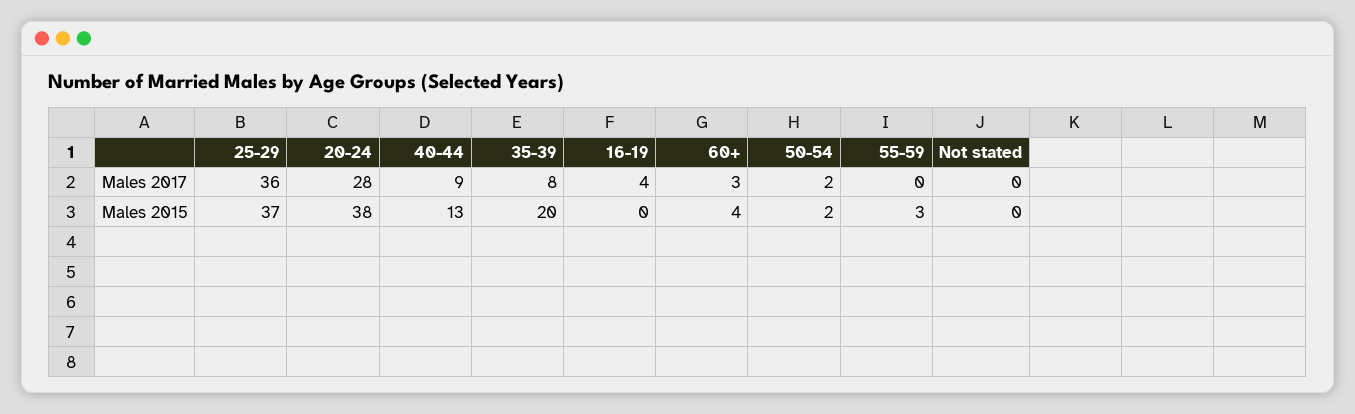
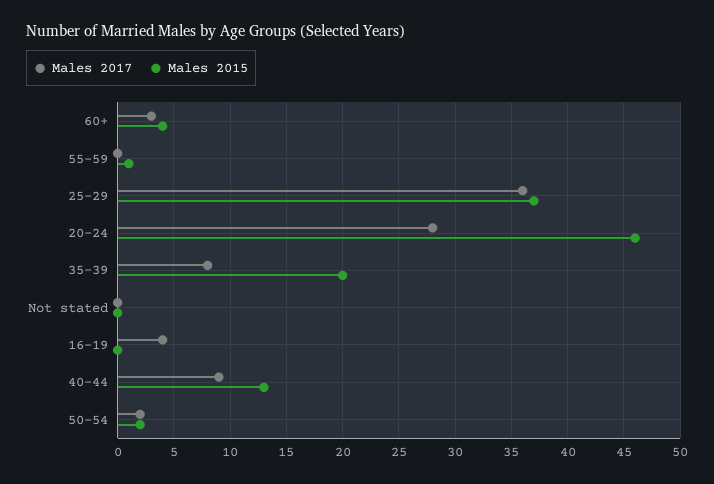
Males 2015, 20-24: 38 -> 46
Males 2015, 55-59: 3 -> 1

